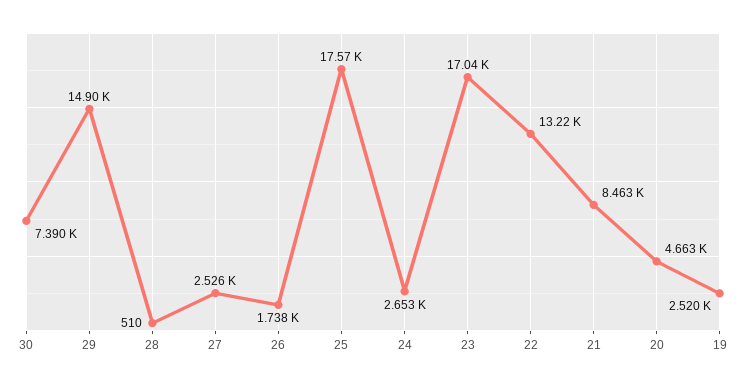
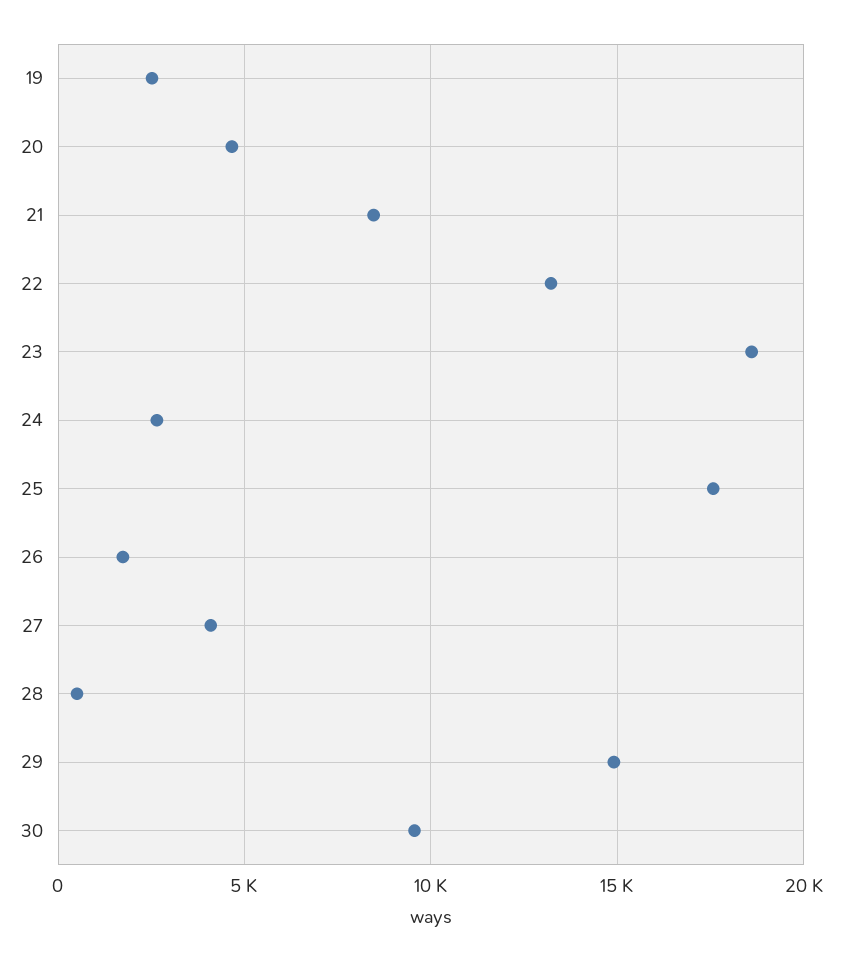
30: 7390 -> 9500
27: 2526 -> 4000
23: 17040 -> 18500

